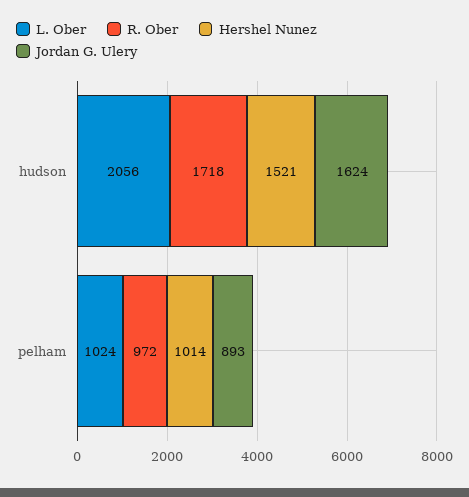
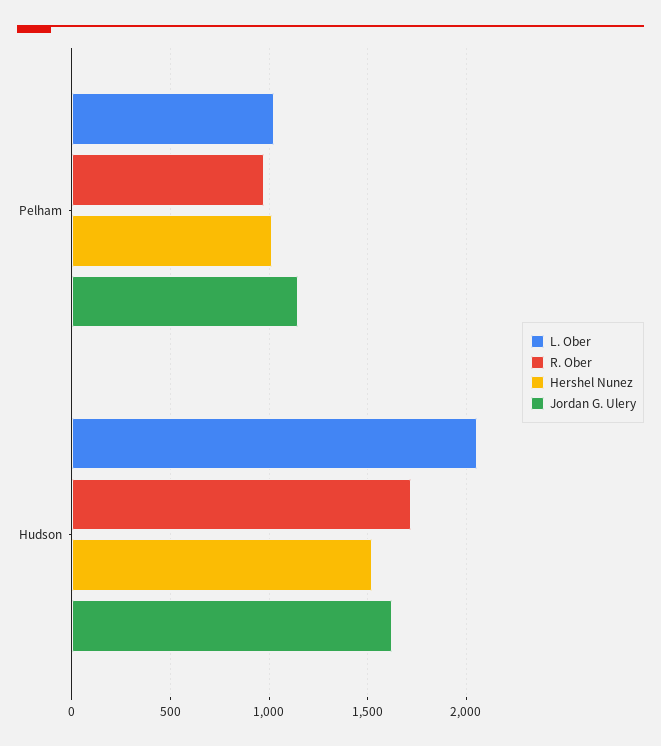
Jordan G. Ulery, pelham: 893 -> 1150

